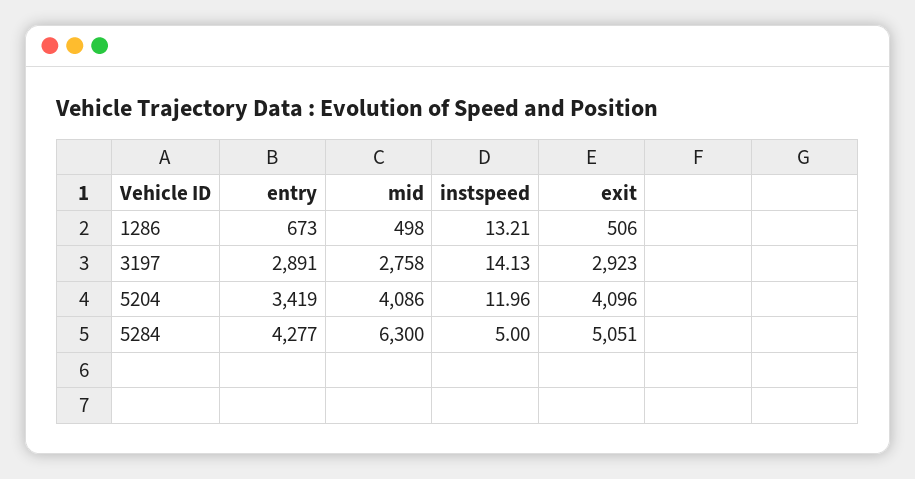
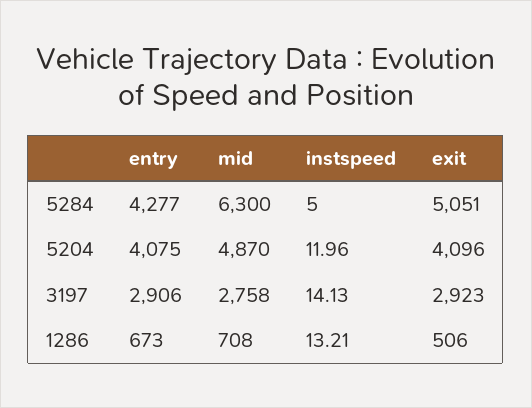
mid, 1286: 498 -> 708
entry, 3197: 2891 -> 2906
entry, 5204: 3419 -> 4075
mid, 5204: 4086 -> 4870

